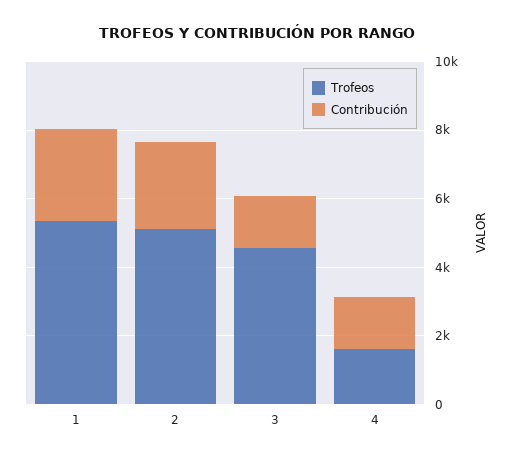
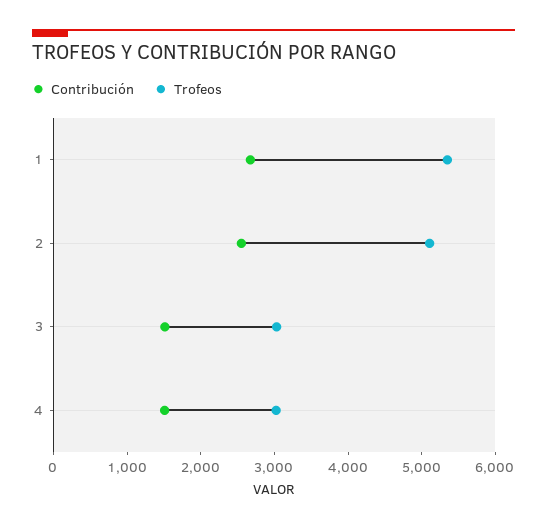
Trofeos, 3: 4500 -> 3000
Trofeos, 4: 1500 -> 3000

